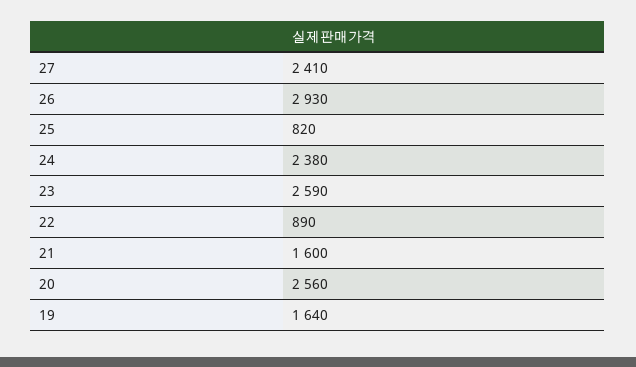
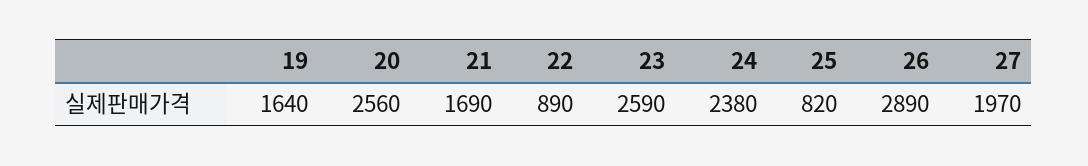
27: 2410 -> 1970
26: 2930 -> 2890
21: 1600 -> 1690

